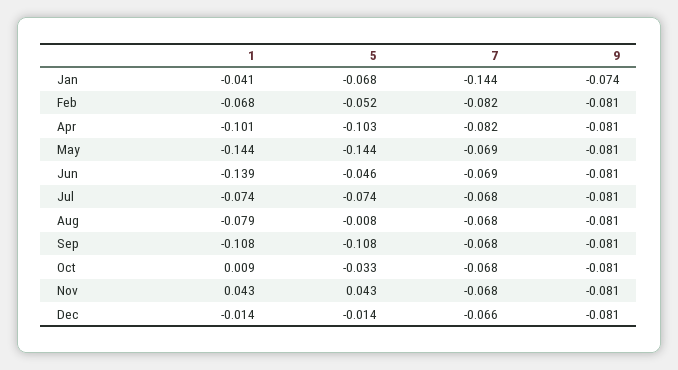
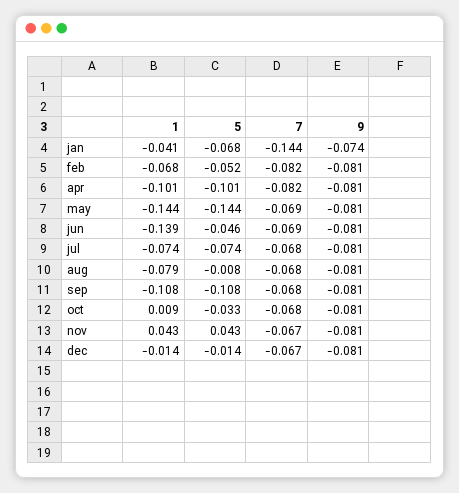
5, Apr: -0.103 -> -0.101
7, Nov: -0.068 -> -0.067
7, Dec: -0.066 -> -0.067

